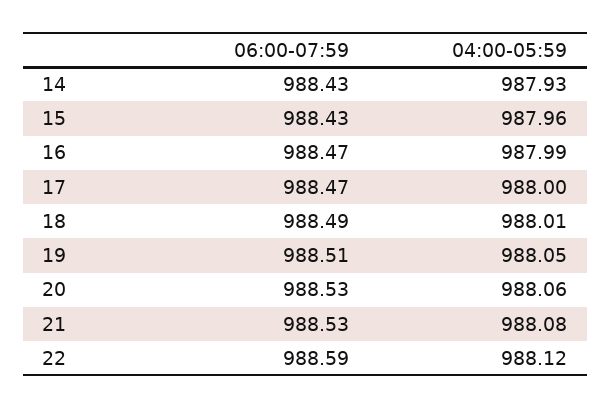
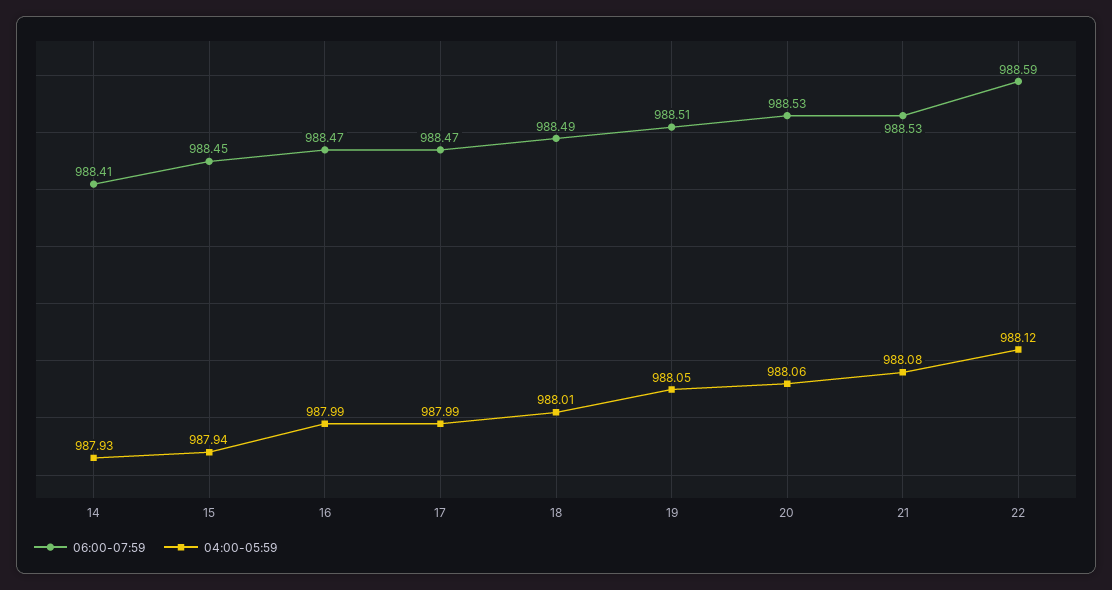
06:00-07:59, 14: 988.43 -> 988.41
06:00-07:59, 15: 988.43 -> 988.45
04:00-05:59, 15: 987.96 -> 987.94
04:00-05:59, 17: 988 -> 987.99

